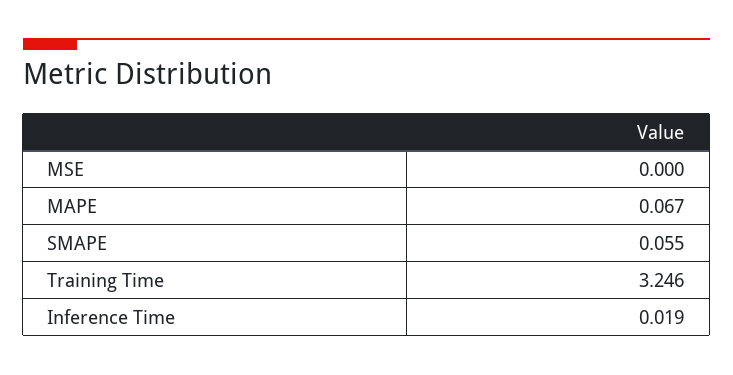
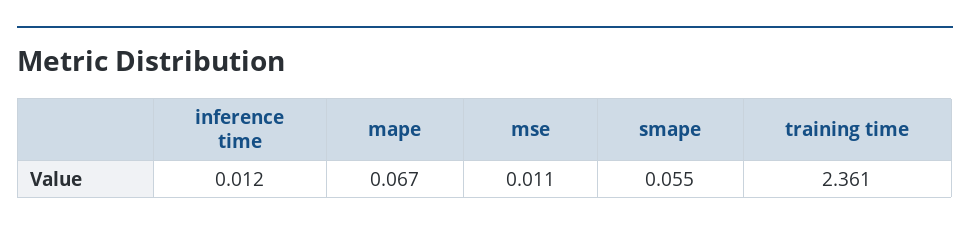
MSE: 0 -> 0.011
Training Time: 3.246 -> 2.361
Inference Time: 0.019 -> 0.012

